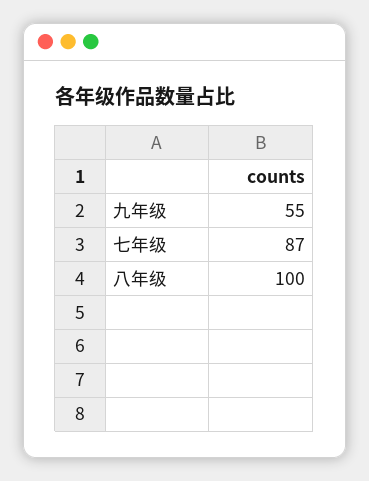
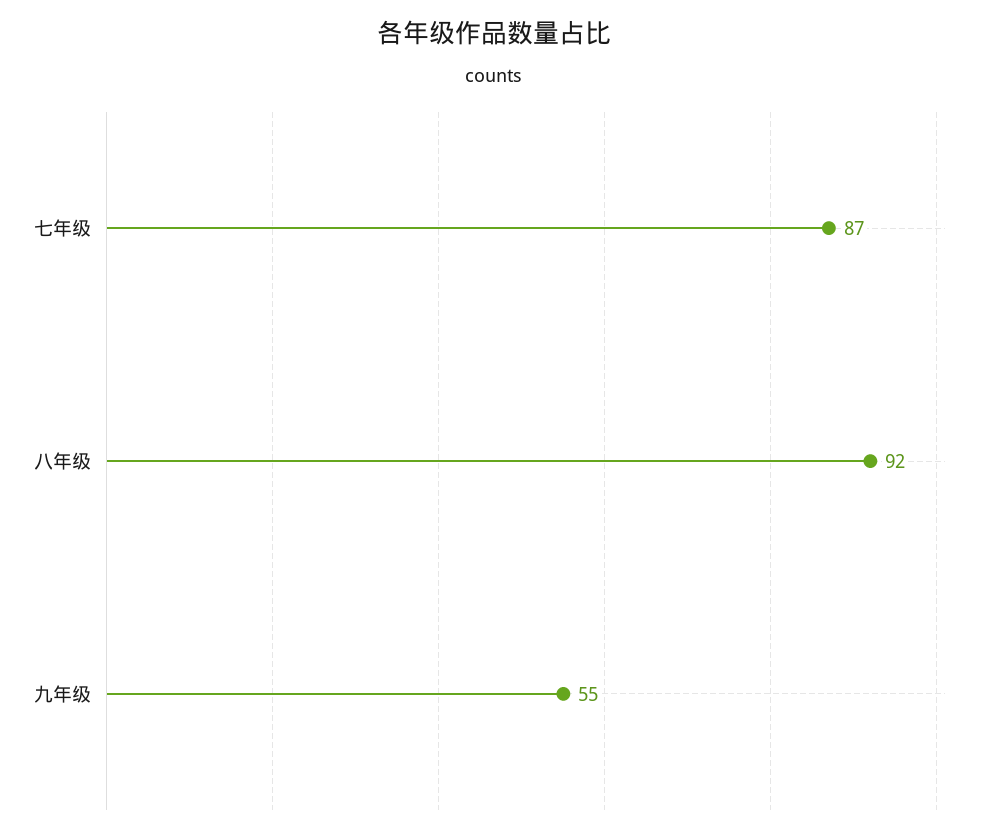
八年级: 100 -> 92

